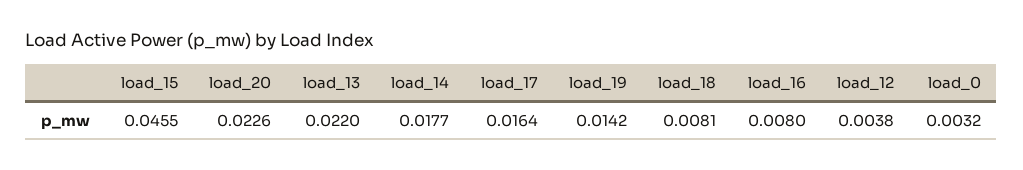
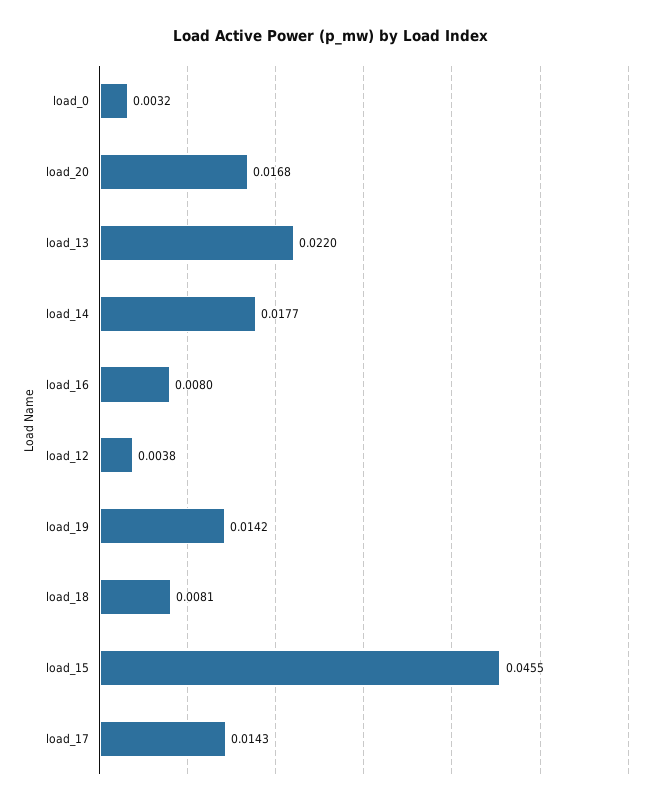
load_20: 0.0226 -> 0.0168
load_17: 0.0164 -> 0.0143

